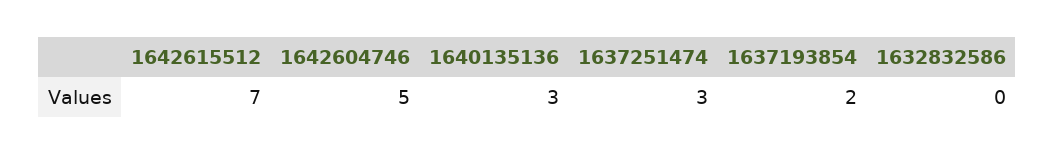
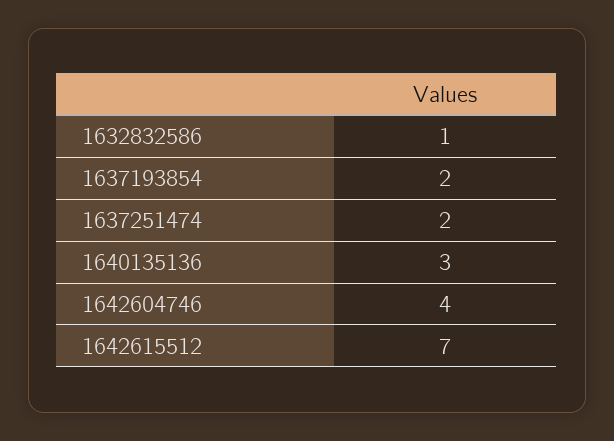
1642604746: 5 -> 4
1637251474: 3 -> 2
1632832586: 0 -> 1

